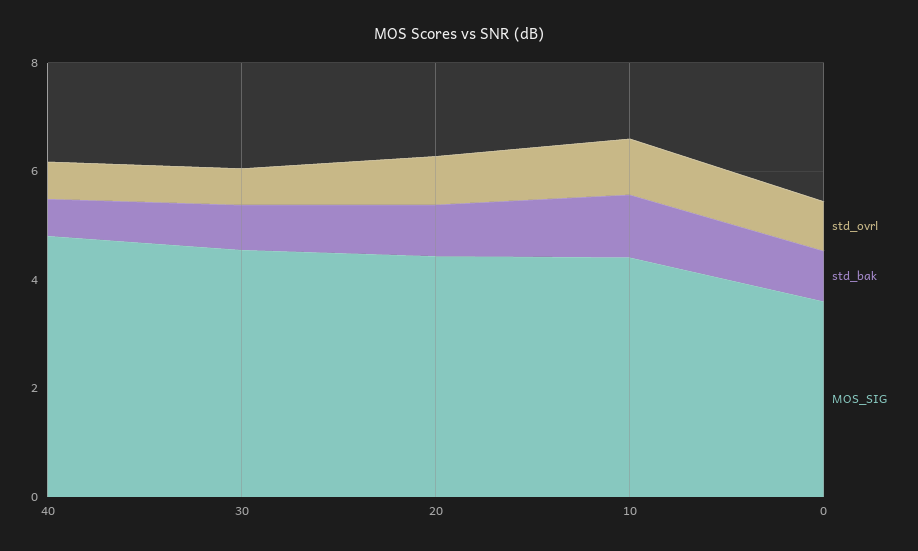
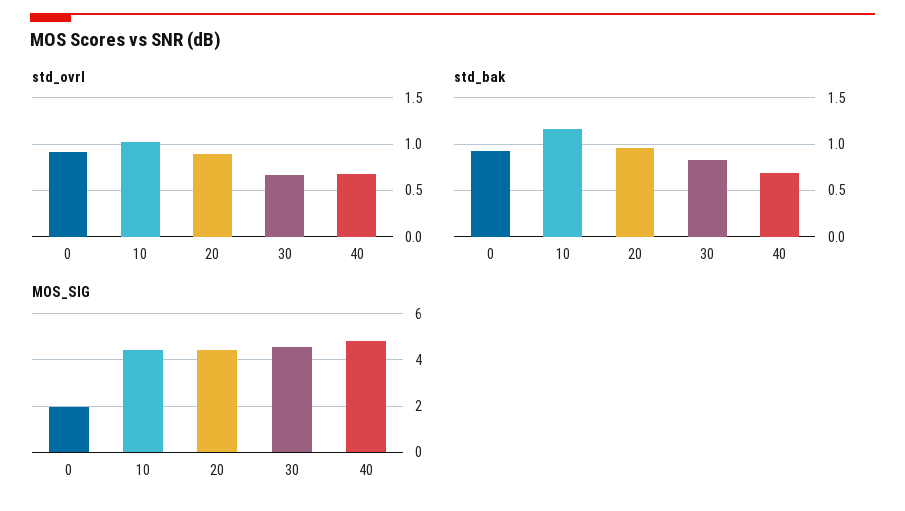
MOS_SIG, 0: 3.5 -> 2

